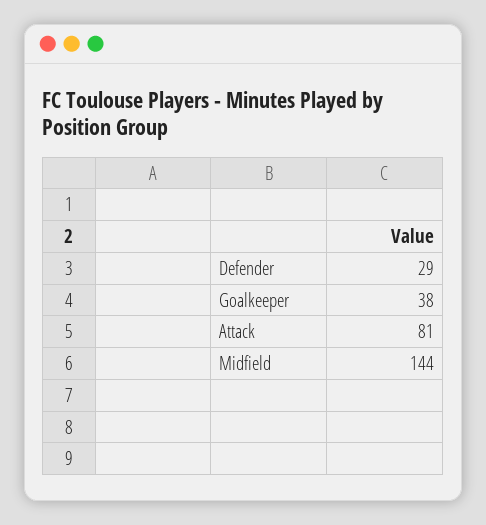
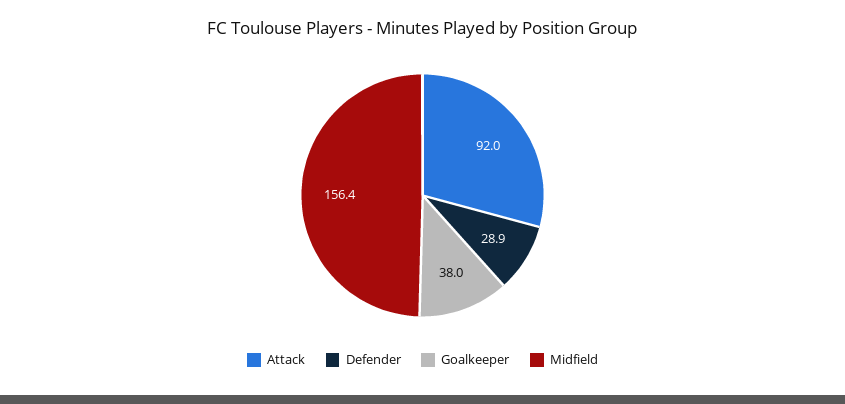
Attack: 81 -> 92
Midfield: 144 -> 156.4

